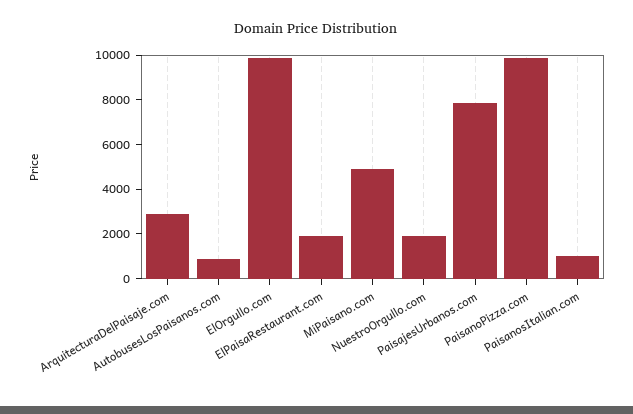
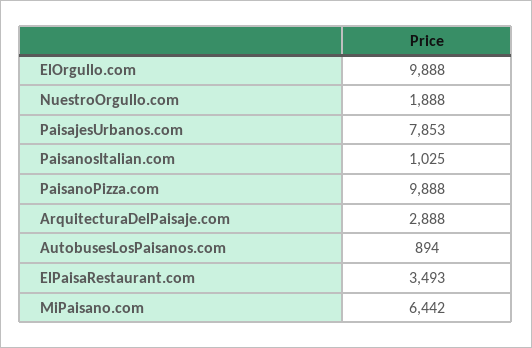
ElPaisaRestaurant.com: 2000 -> 3493
MiPaisano.com: 5000 -> 6442

